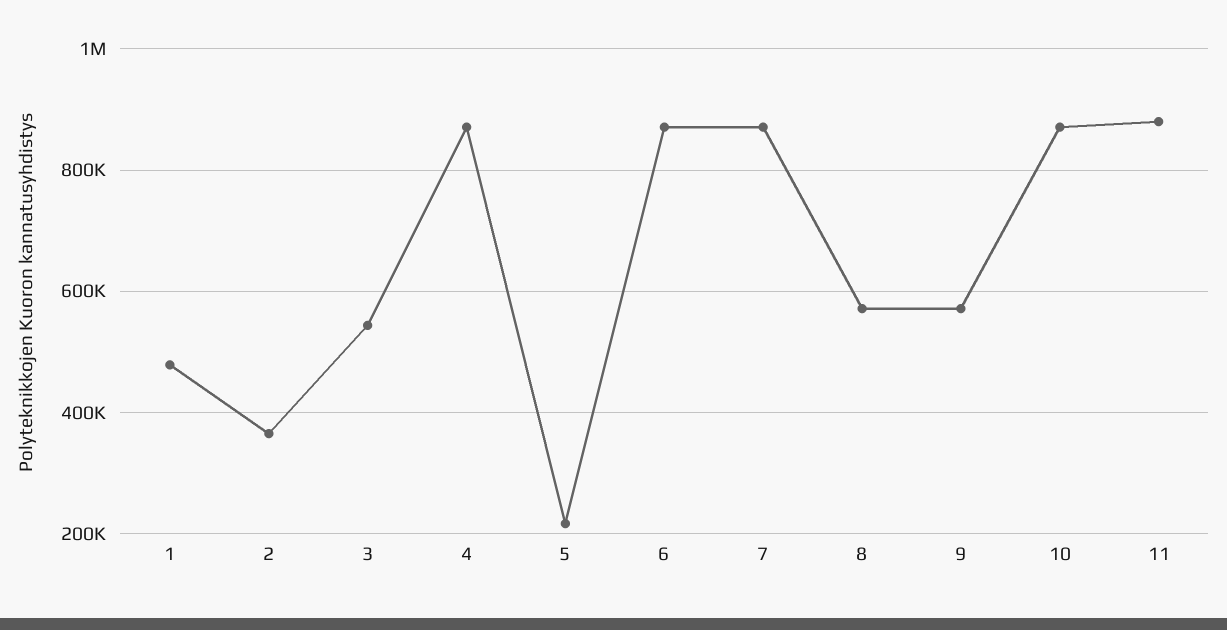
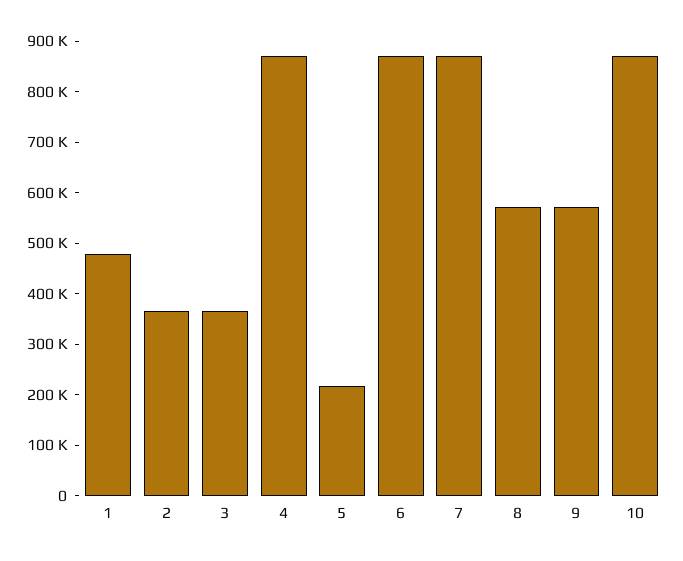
3: 540000 -> 360000
11: 880000 -> none

